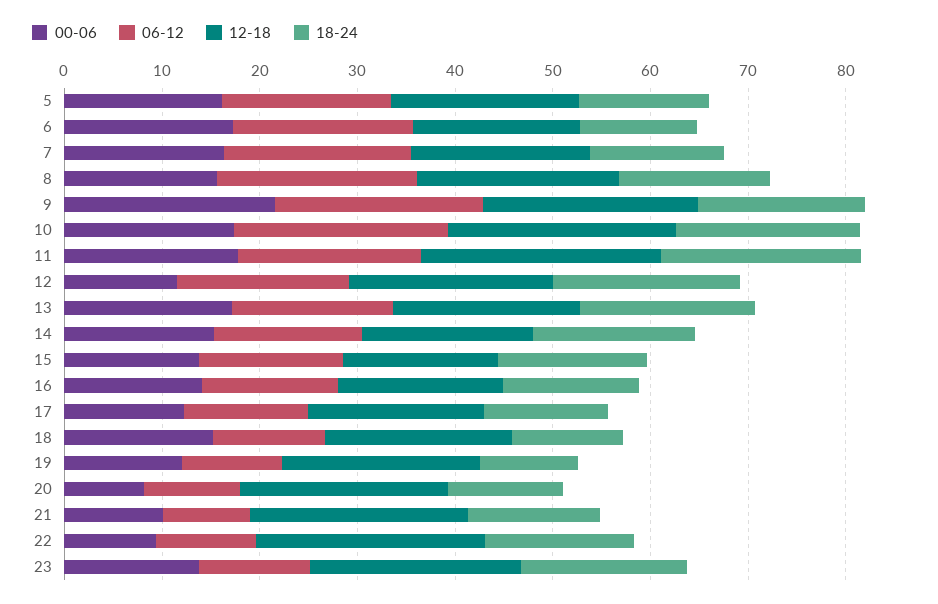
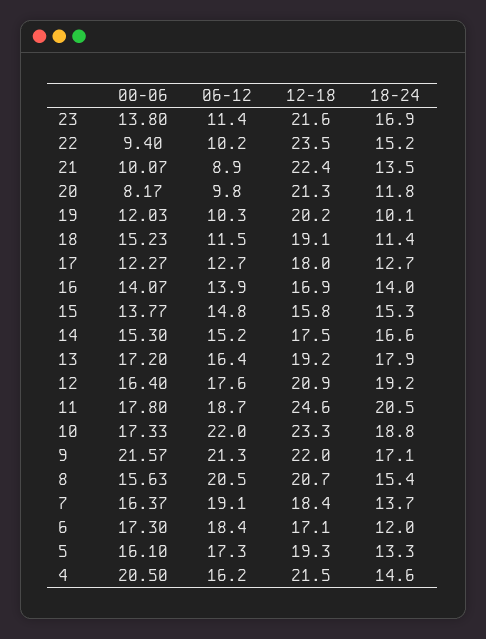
00-06, 12: 12 -> 16.4
00-06, 4: none -> 20.5
06-12, 4: none -> 16.2
12-18, 4: none -> 21.5
18-24, 4: none -> 14.6

